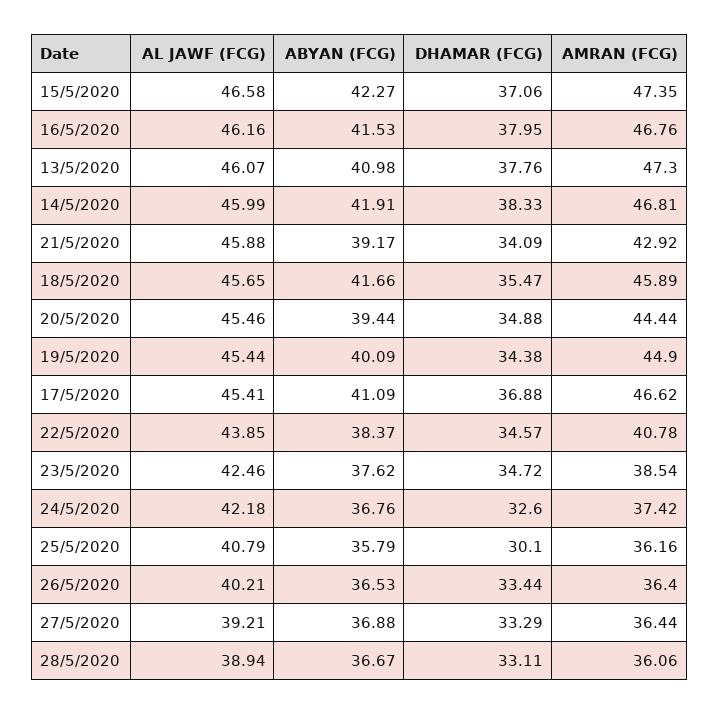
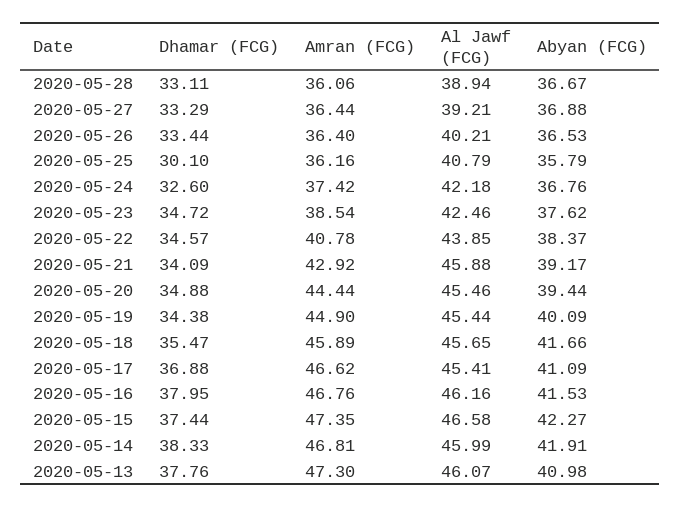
DHAMAR (FCG), 15/5/2020: 37.06 -> 37.44

